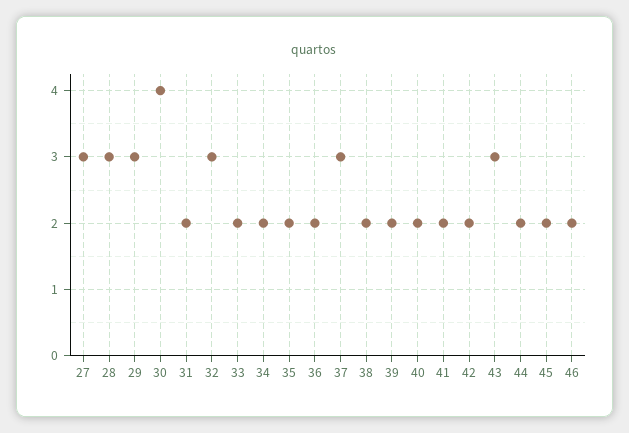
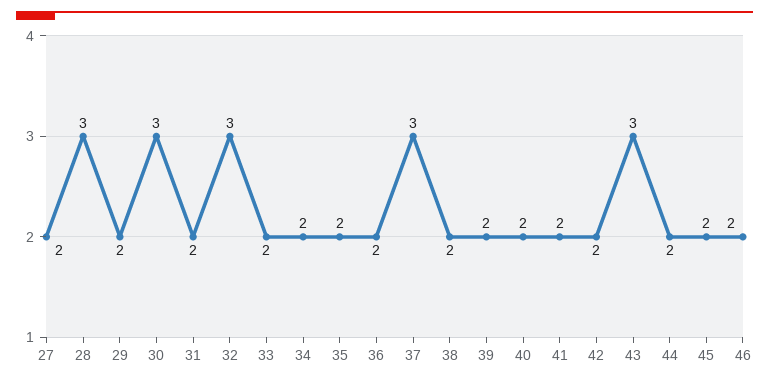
27: 3 -> 2
29: 3 -> 2
30: 4 -> 3

